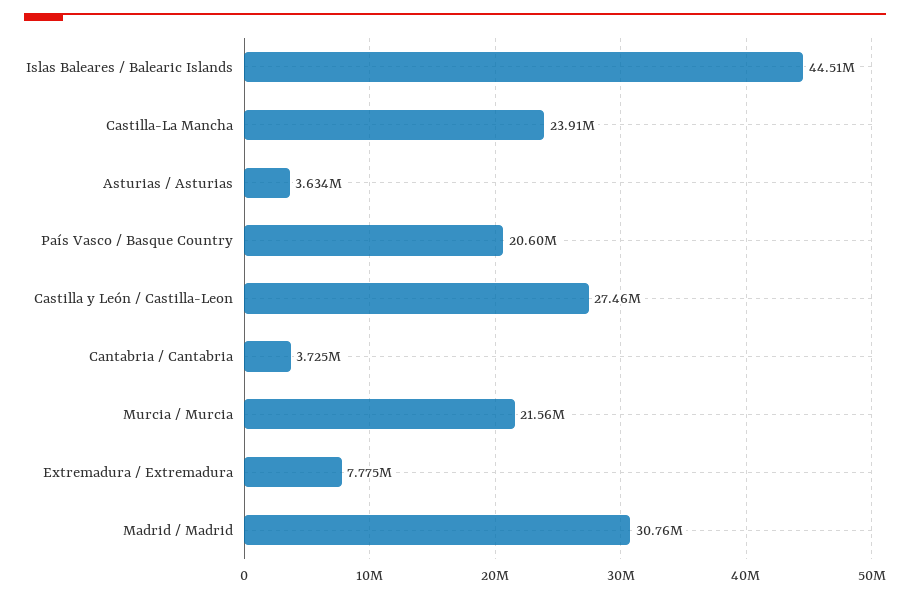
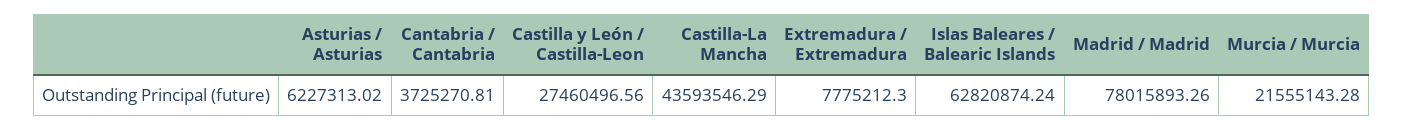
Islas Baleares / Balearic Islands: 44510000 -> 62820874.24
Castilla-La Mancha: 23910000 -> 43593546.29
Asturias / Asturias: 3634000 -> 6227313.02
País Vasco / Basque Country: 20600000 -> none
Madrid / Madrid: 30760000 -> 78015893.26

